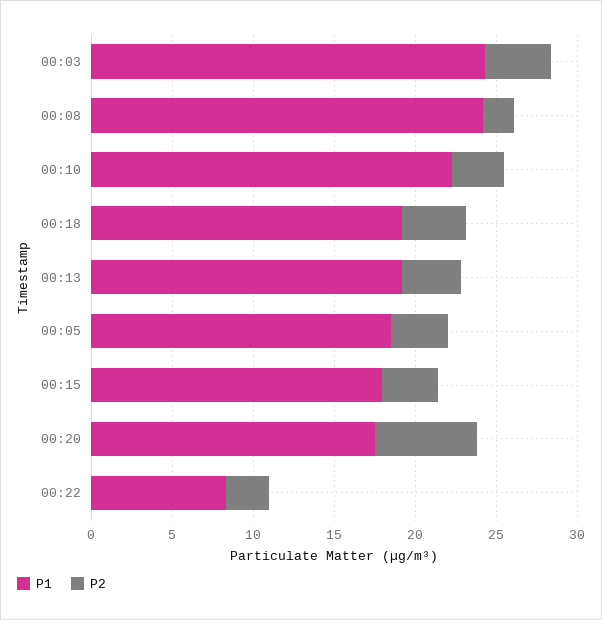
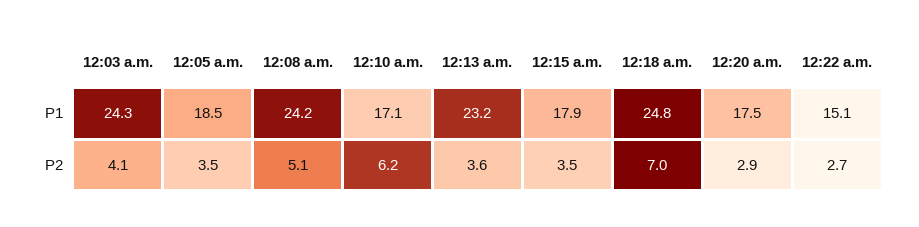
P2, 00:08: 2 -> 5.1
P1, 00:10: 22 -> 17.1
P2, 00:10: 3 -> 6.2
P1, 00:18: 19 -> 24.8
P2, 00:18: 4 -> 7
P1, 00:13: 19 -> 23.2
P2, 00:20: 6 -> 2.9
P1, 00:22: 8 -> 15.1

